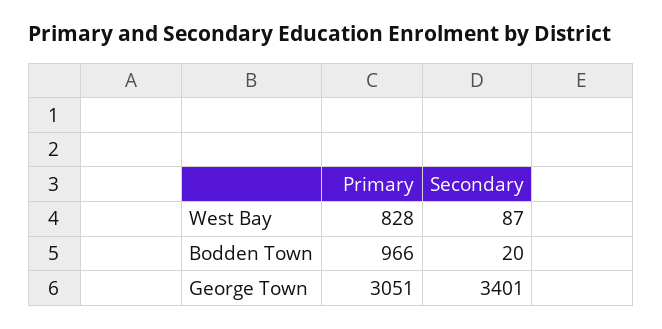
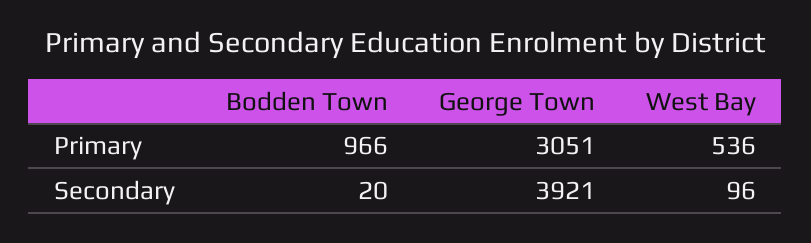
Primary, West Bay: 828 -> 536
Secondary, West Bay: 87 -> 96
Secondary, George Town: 3401 -> 3921

